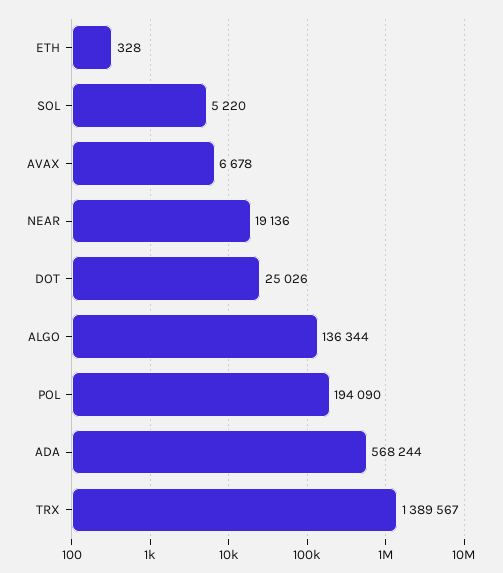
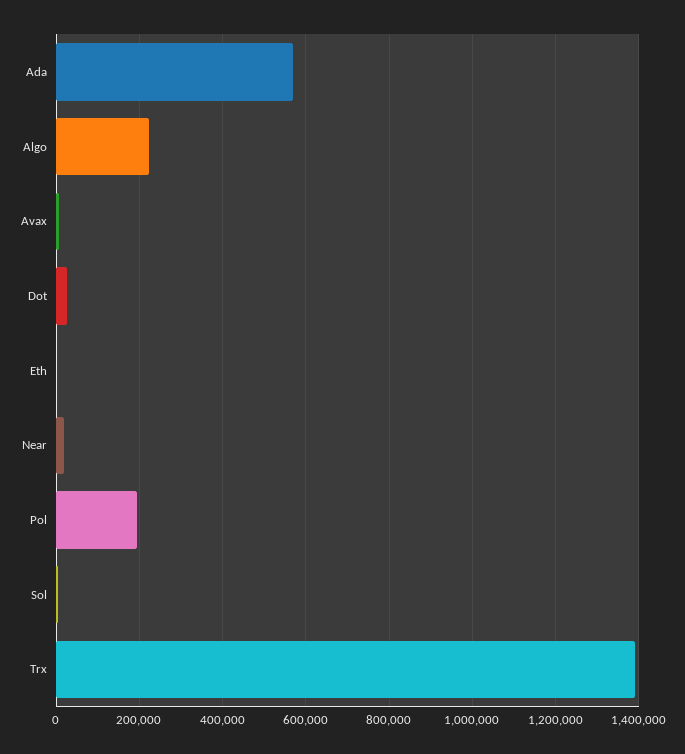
ALGO: 136344 -> 220000

